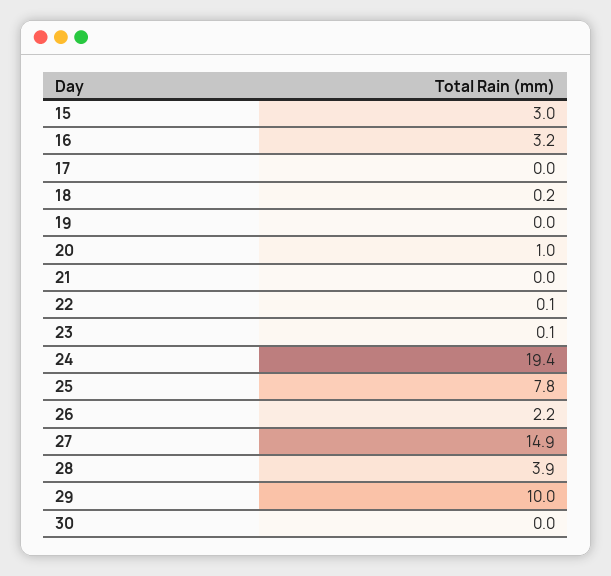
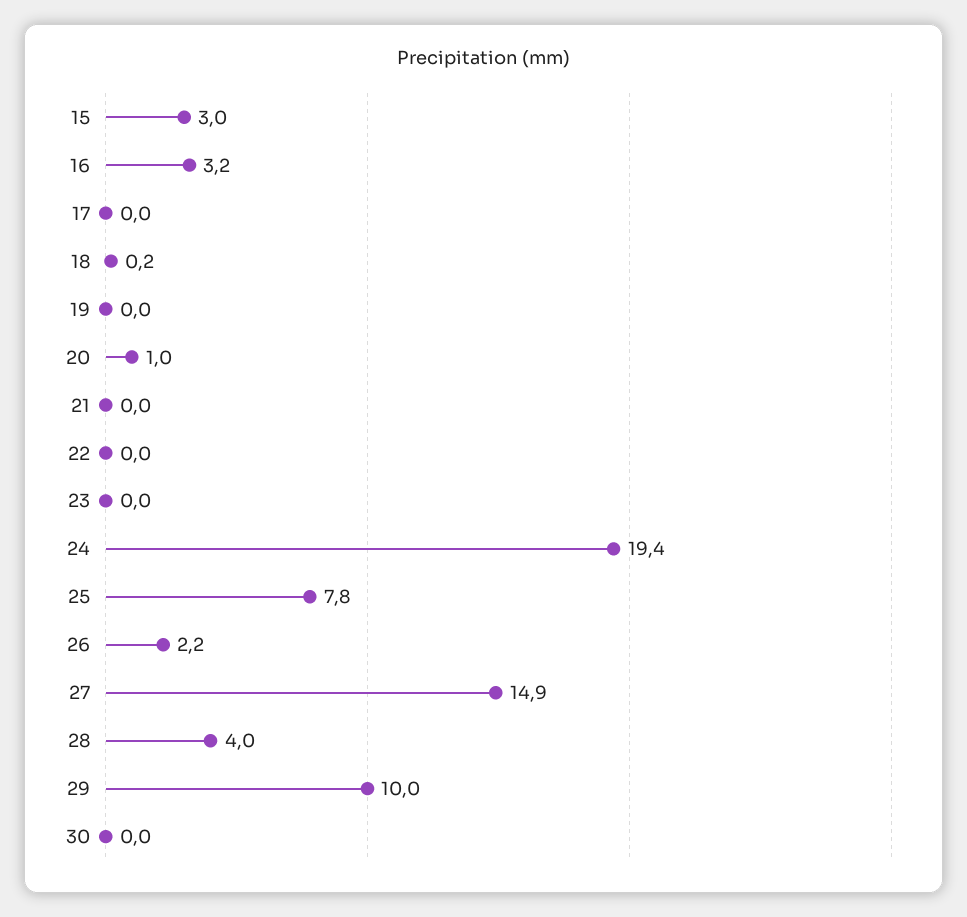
22: 0.1 -> 0
23: 0.1 -> 0
28: 3.9 -> 4

